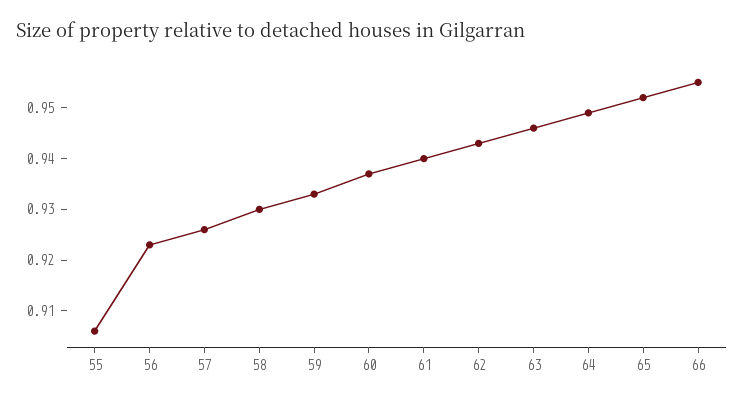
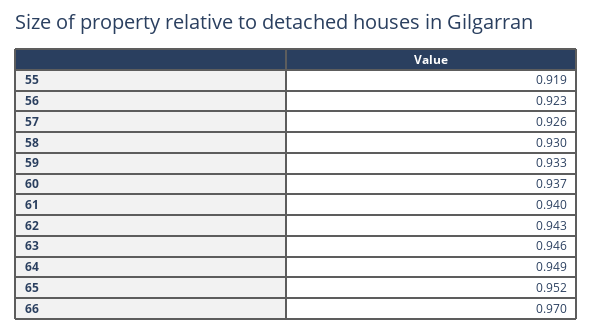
55: 0.905 -> 0.919
66: 0.955 -> 0.97

